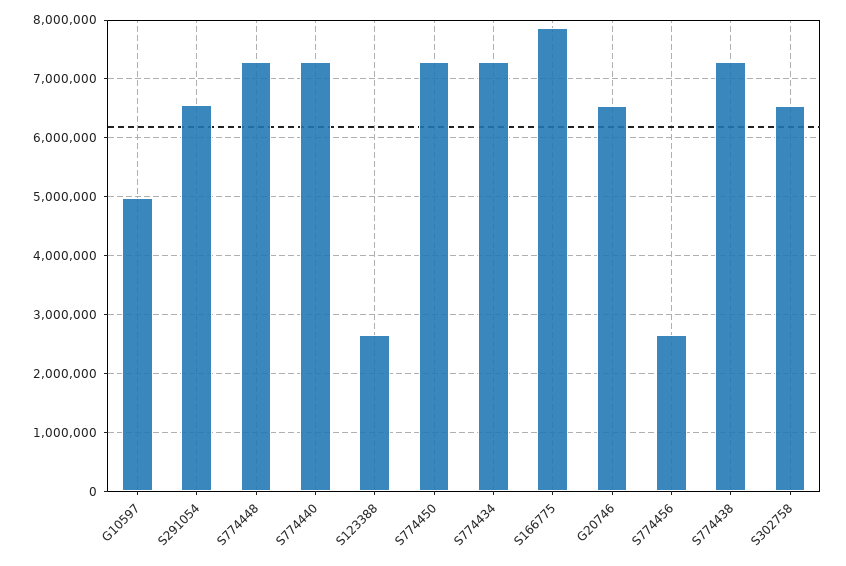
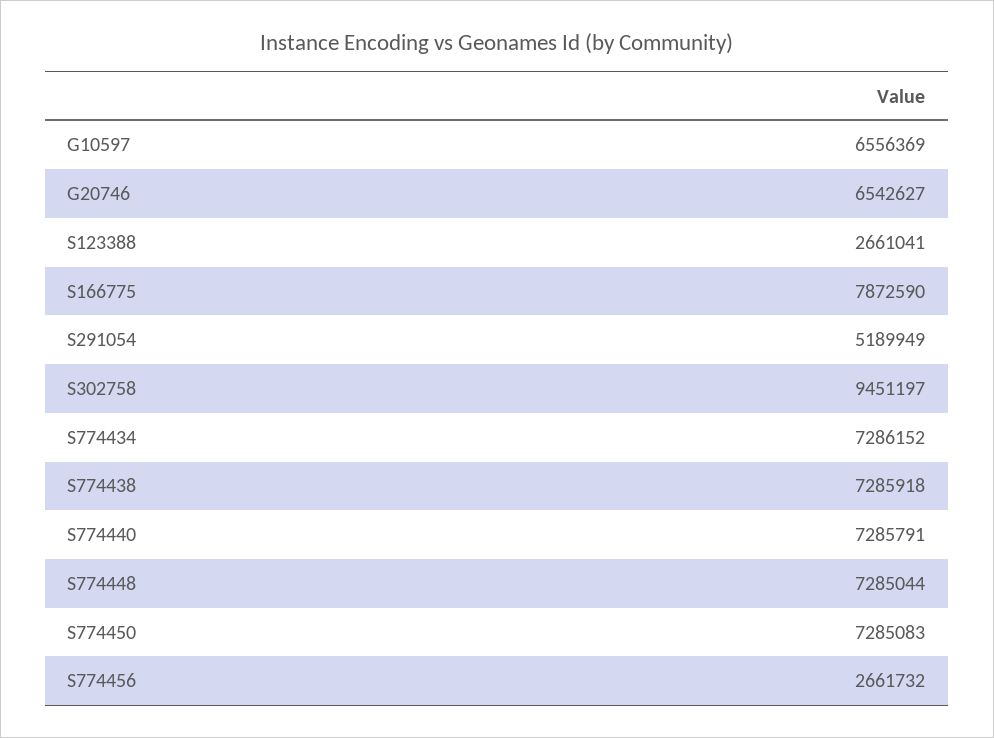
G10597: 5000000 -> 6556369
S291054: 6600000 -> 5189949
S302758: 6600000 -> 9451197

